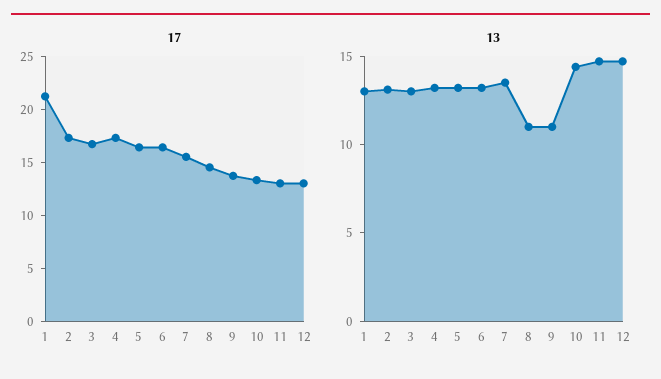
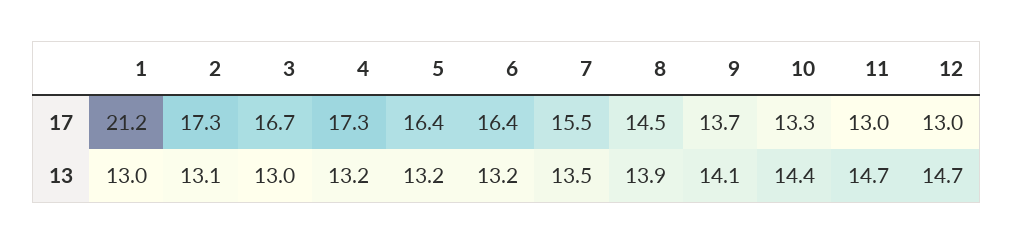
13, 8: 11 -> 13.9
13, 9: 11 -> 14.1

